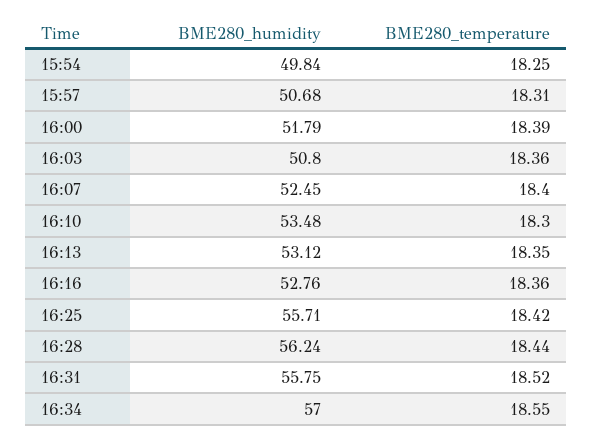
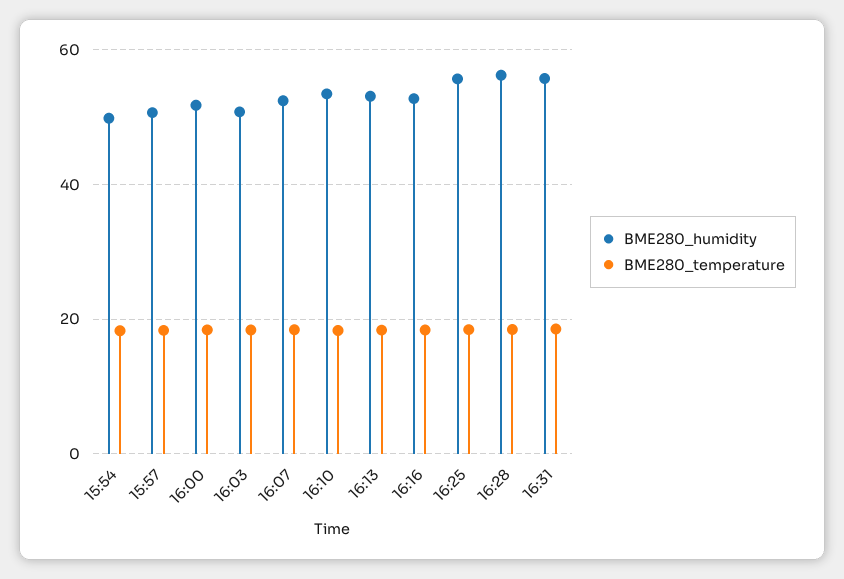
BME280_humidity, 16:34: 57 -> none
BME280_temperature, 16:34: 18.55 -> none

